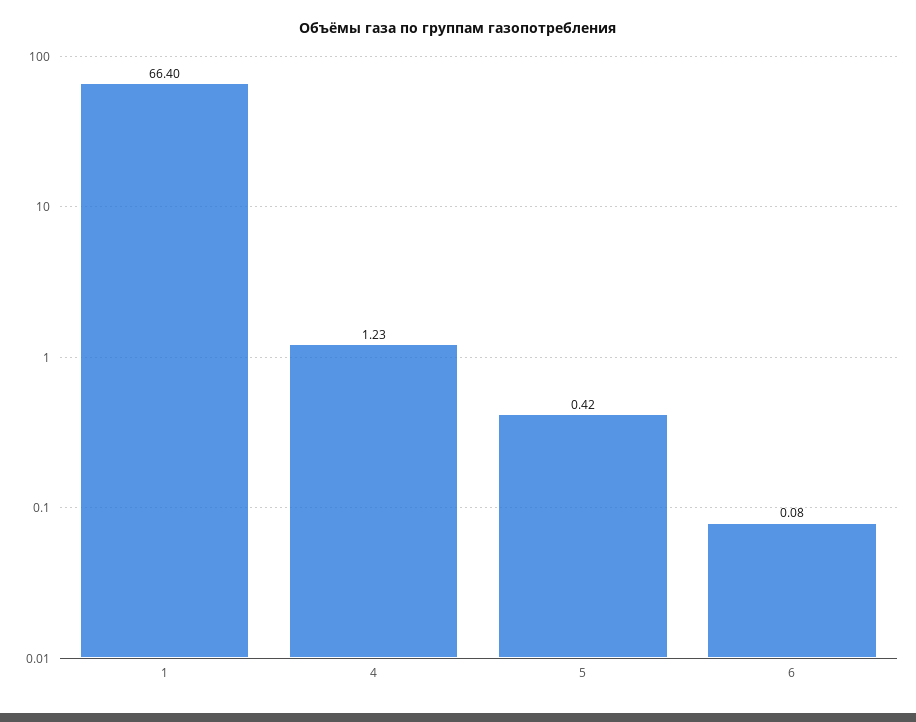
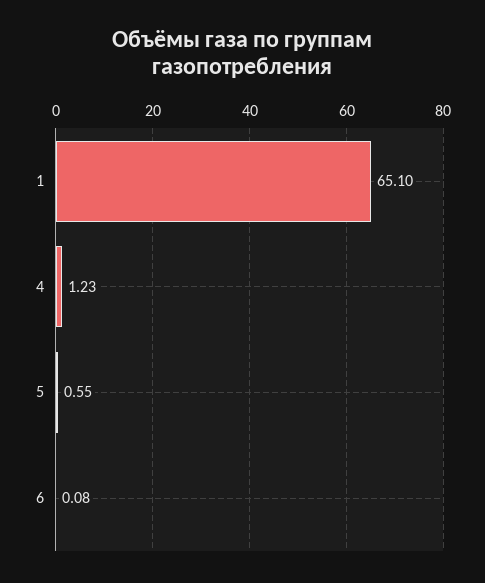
1: 66.4 -> 65.1
5: 0.42 -> 0.55

